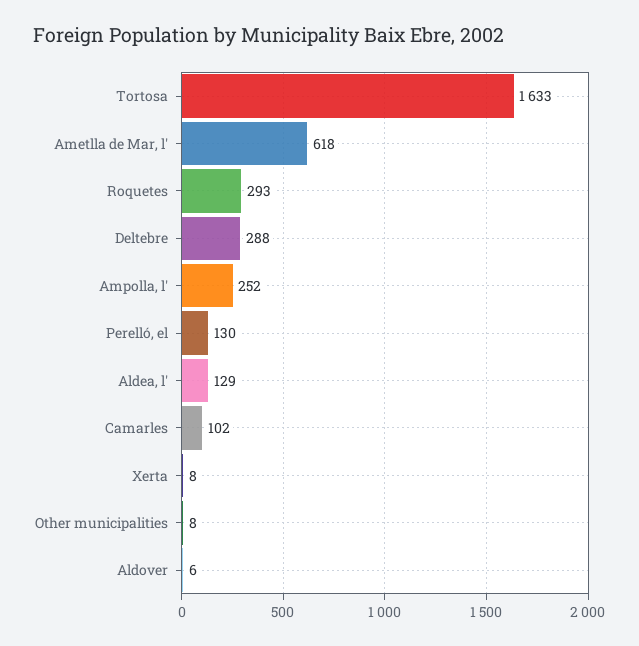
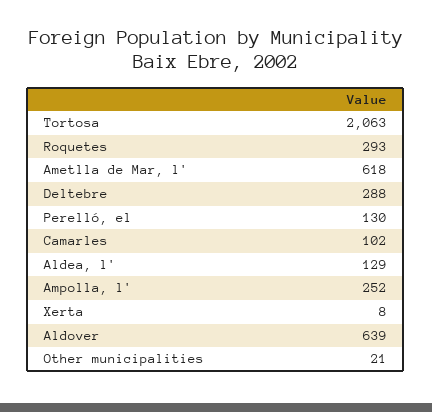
Tortosa: 1633 -> 2063
Other municipalities: 8 -> 21
Aldover: 6 -> 639

